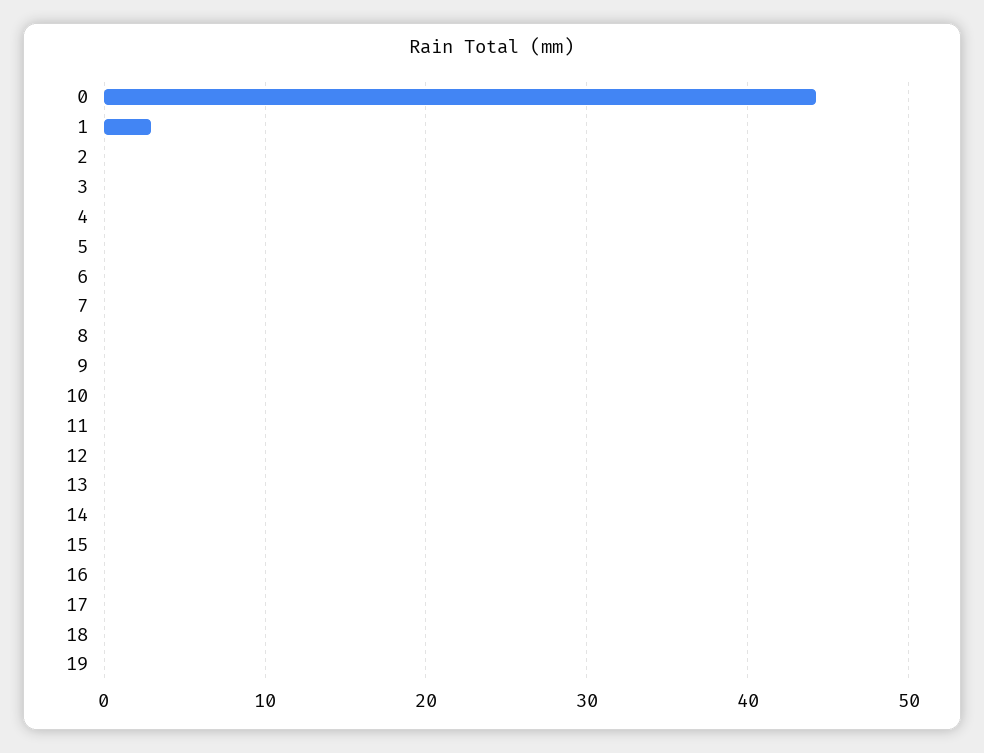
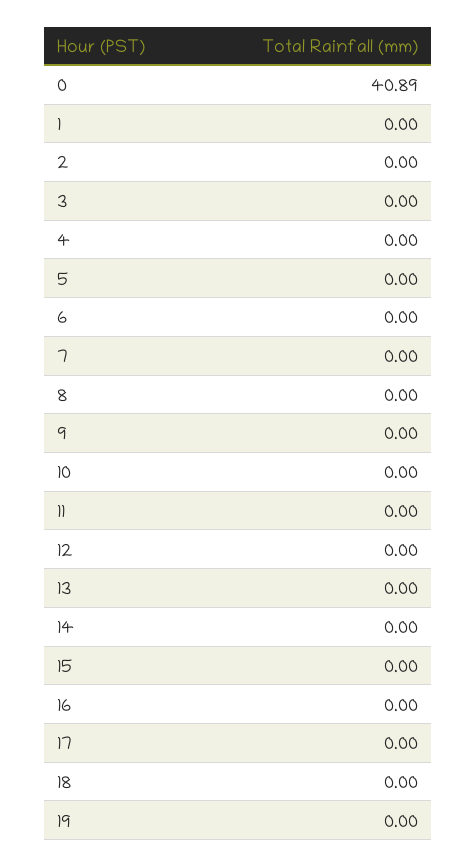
0: 44 -> 40.89
1: 3 -> 0

